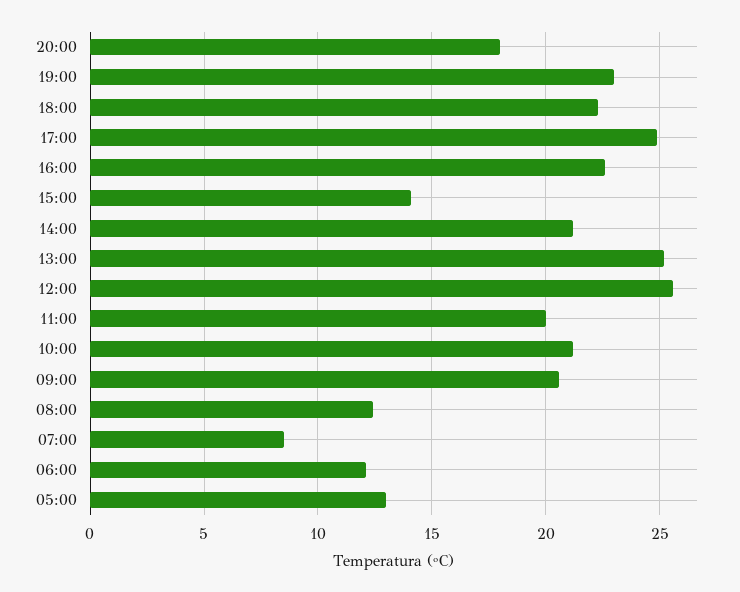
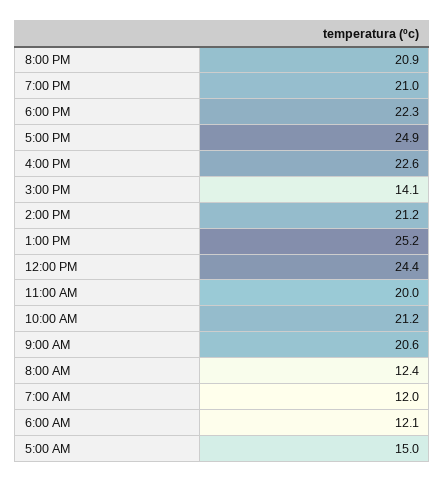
20:00: 18 -> 20.9
19:00: 23 -> 21
12:00: 25.5 -> 24.4
07:00: 8.5 -> 12
05:00: 13 -> 15

